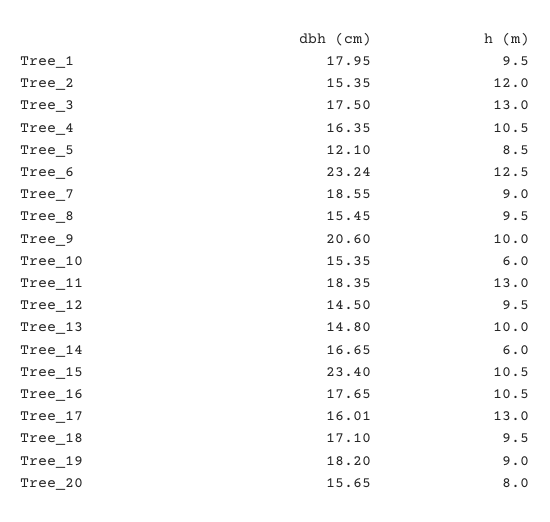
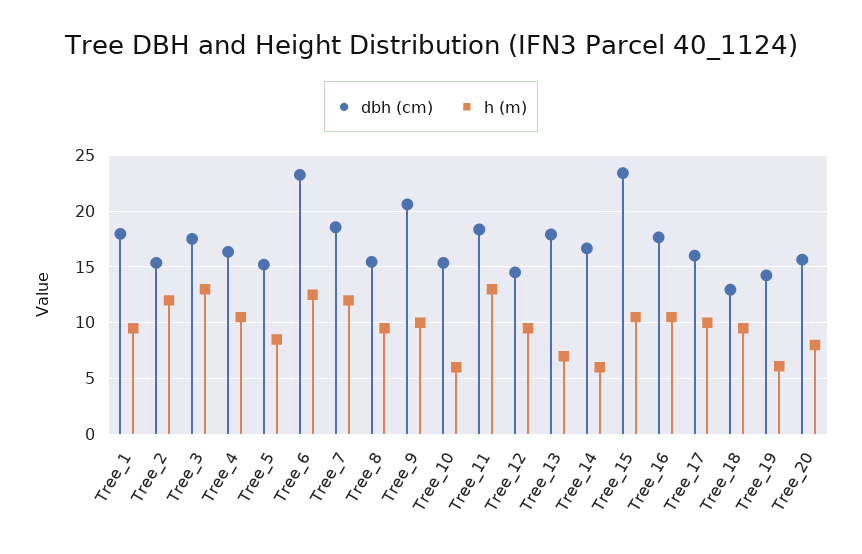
dbh (cm), Tree_5: 12.1 -> 15
h (m), Tree_7: 9 -> 12
dbh (cm), Tree_13: 14.8 -> 18
h (m), Tree_13: 10 -> 7
h (m), Tree_17: 13 -> 10
dbh (cm), Tree_18: 17.1 -> 13
dbh (cm), Tree_19: 18.2 -> 14
h (m), Tree_19: 9 -> 6

